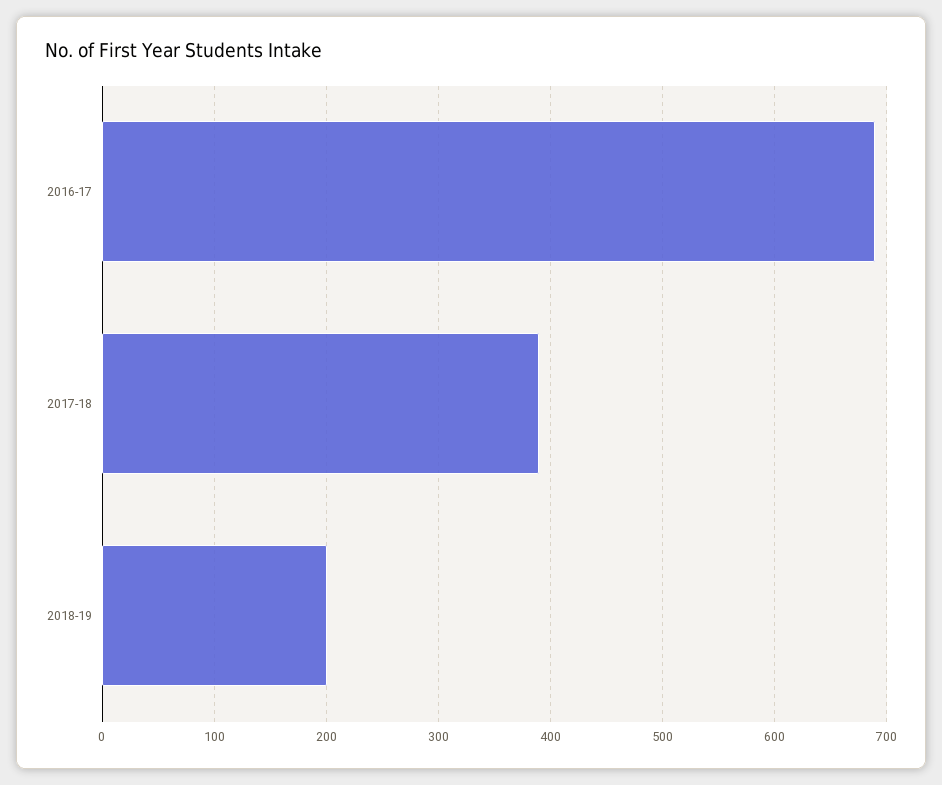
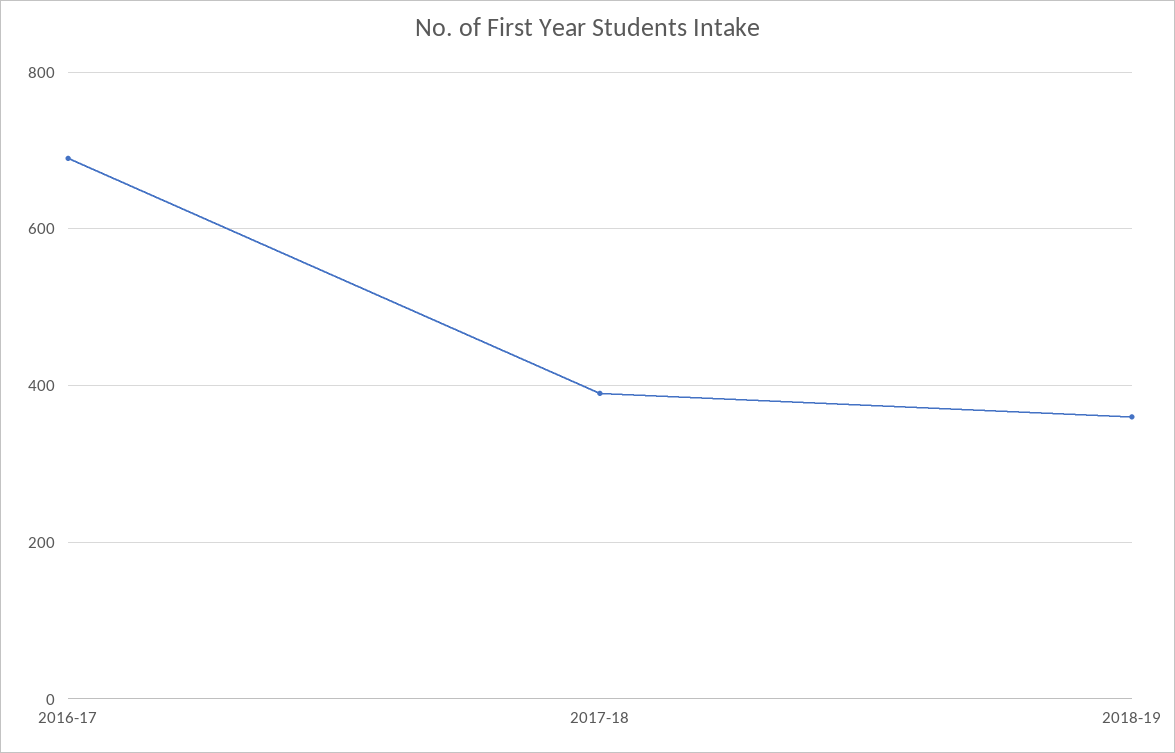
2018-19: 200 -> 360

